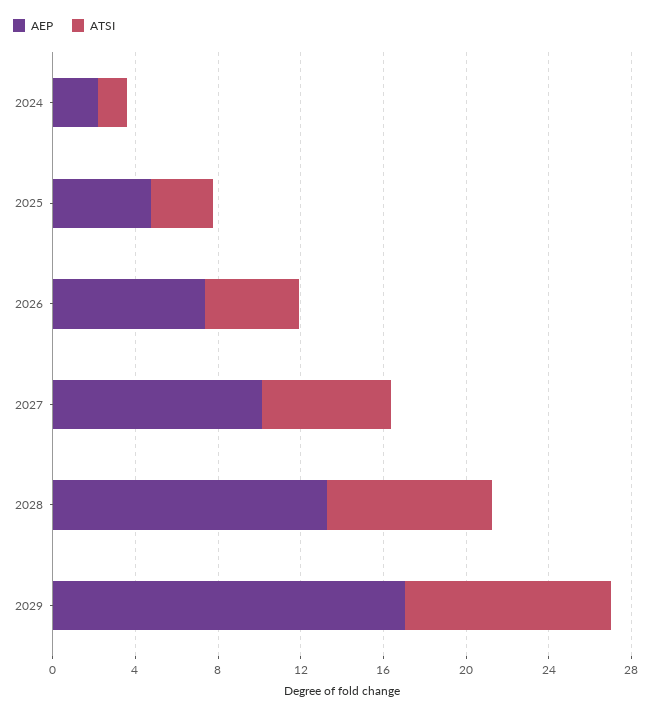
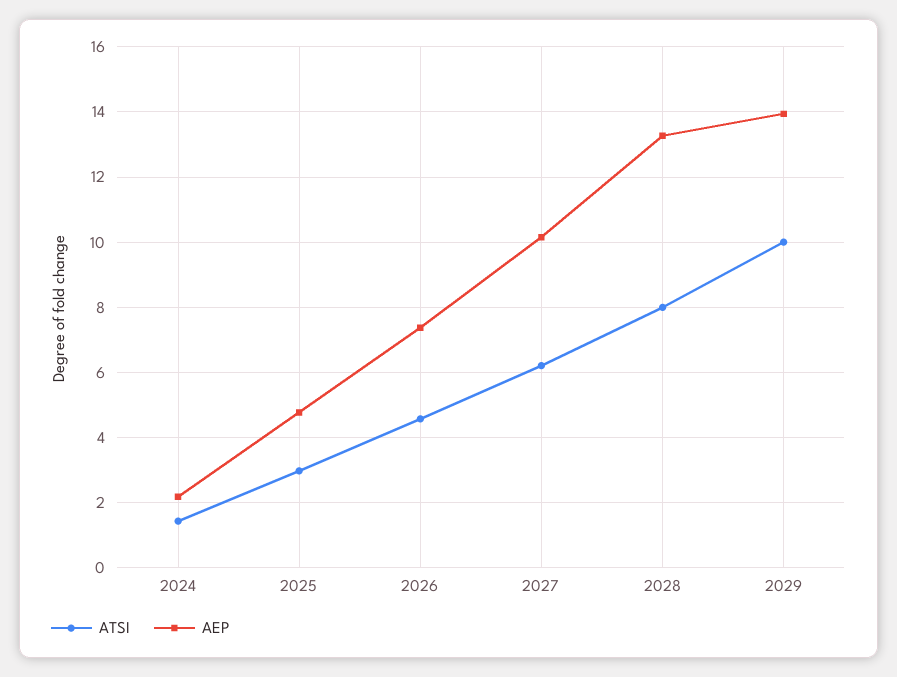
AEP, 2029: 17 -> 14

